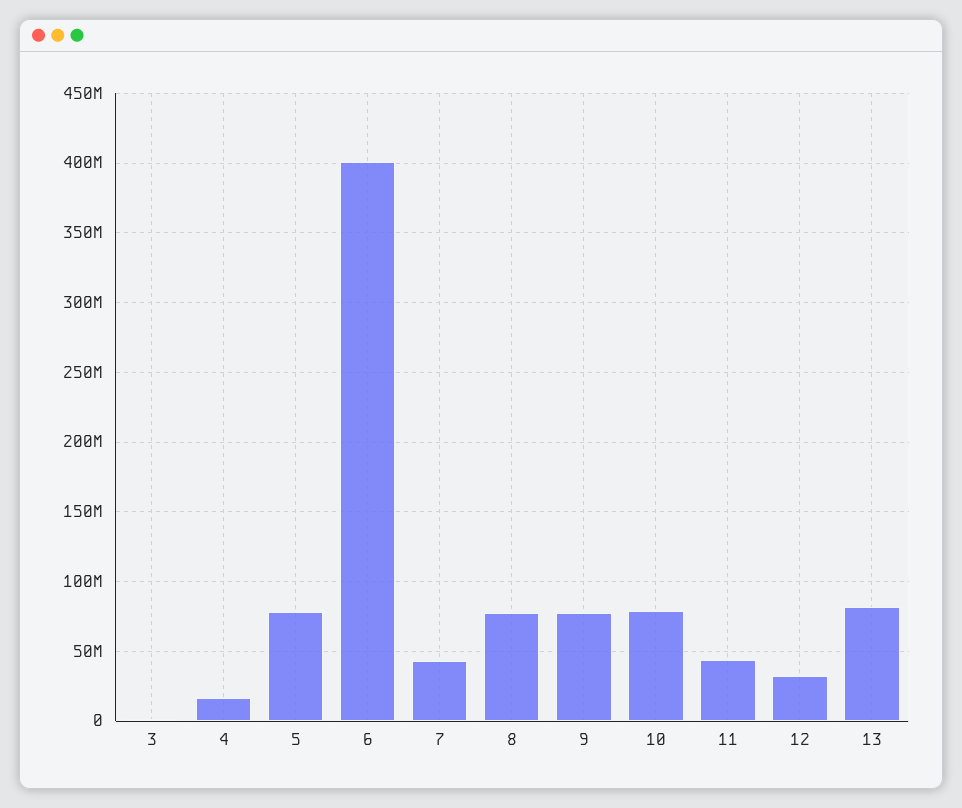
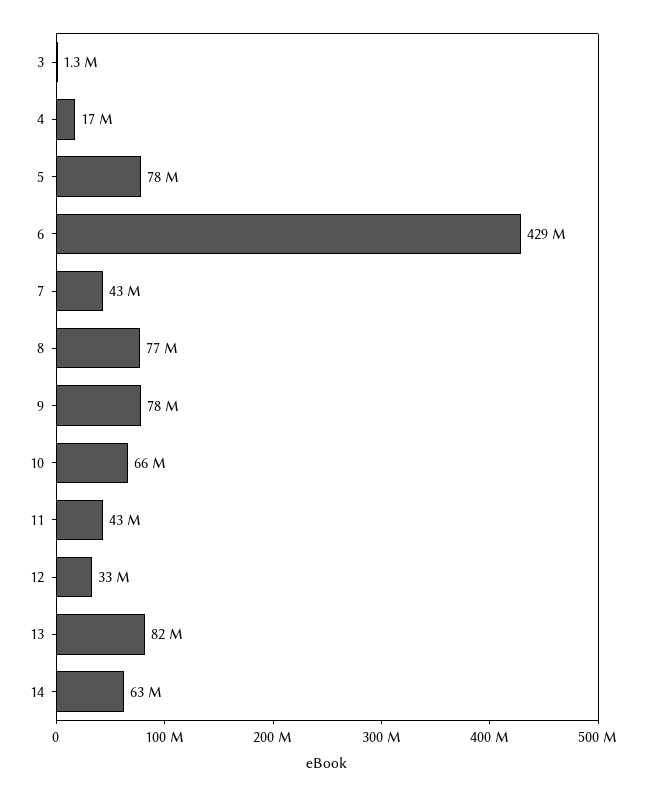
6: 400000000 -> 429000000
10: 80000000 -> 66000000
14: none -> 63000000

